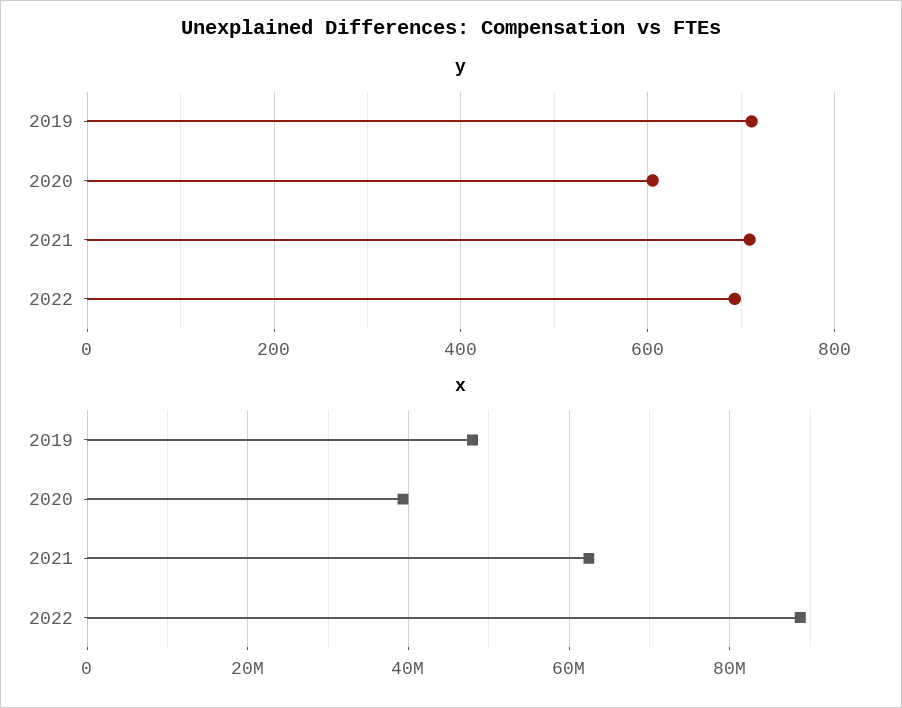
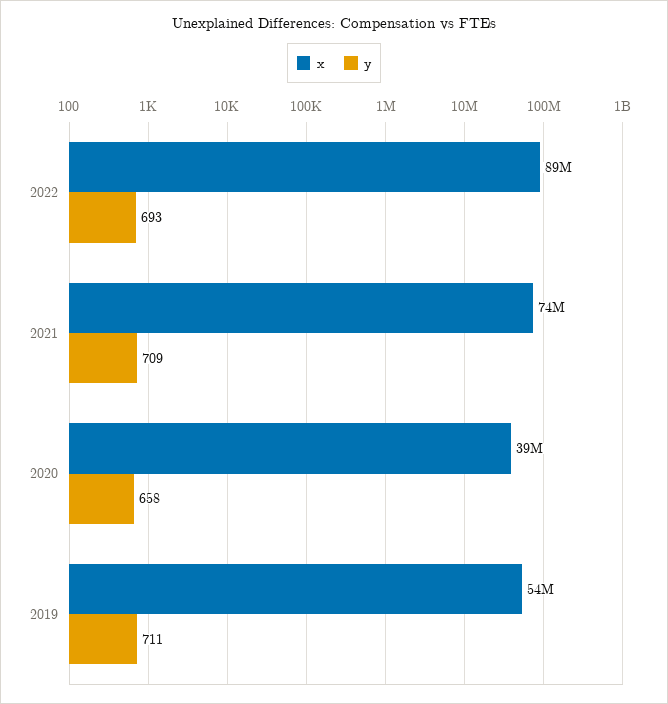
y, 2020: 600 -> 658
x, 2019: 48000000 -> 54000000
x, 2021: 62000000 -> 74000000

